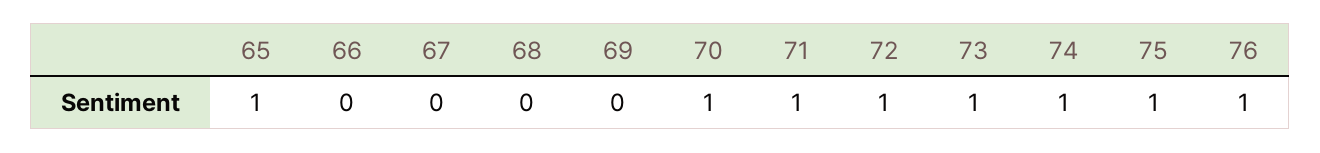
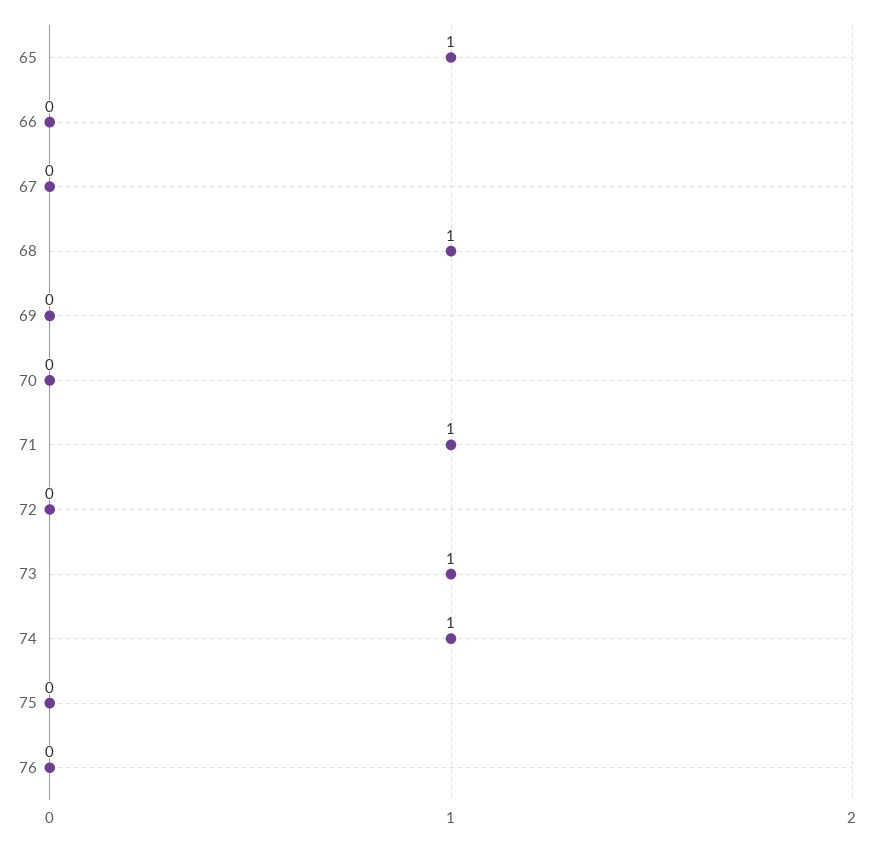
68: 0 -> 1
70: 1 -> 0
72: 1 -> 0
75: 1 -> 0
76: 1 -> 0

